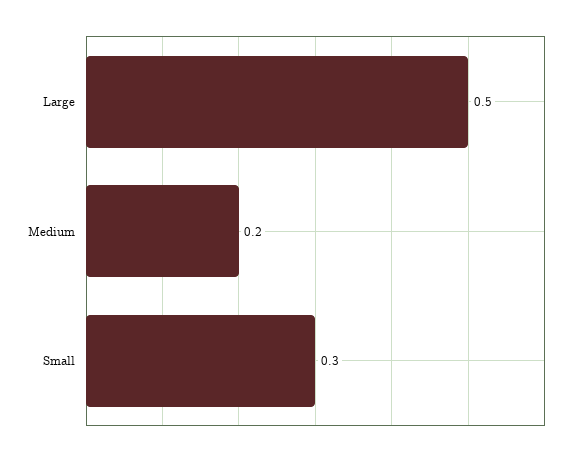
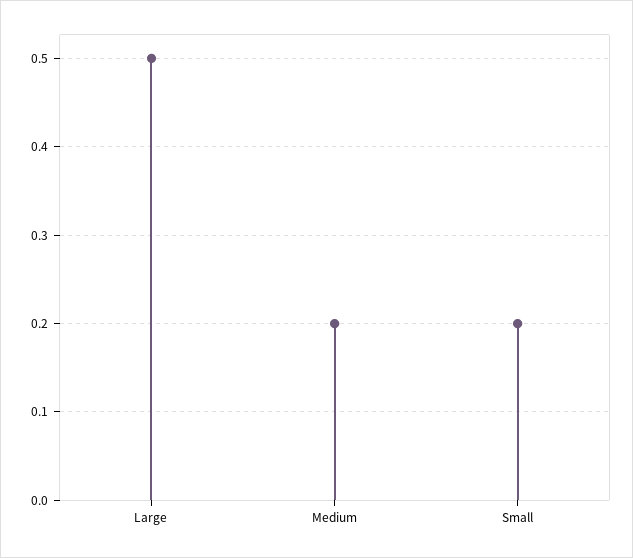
Small: 0.3 -> 0.2

